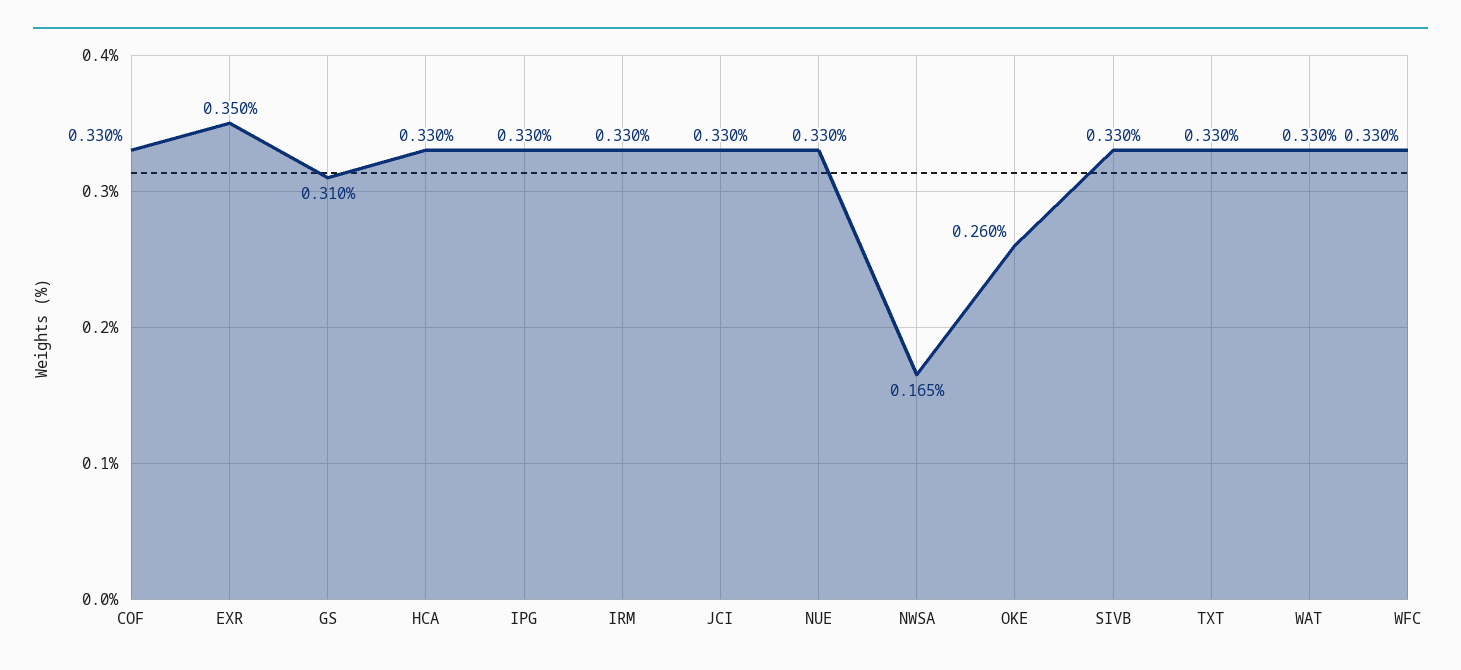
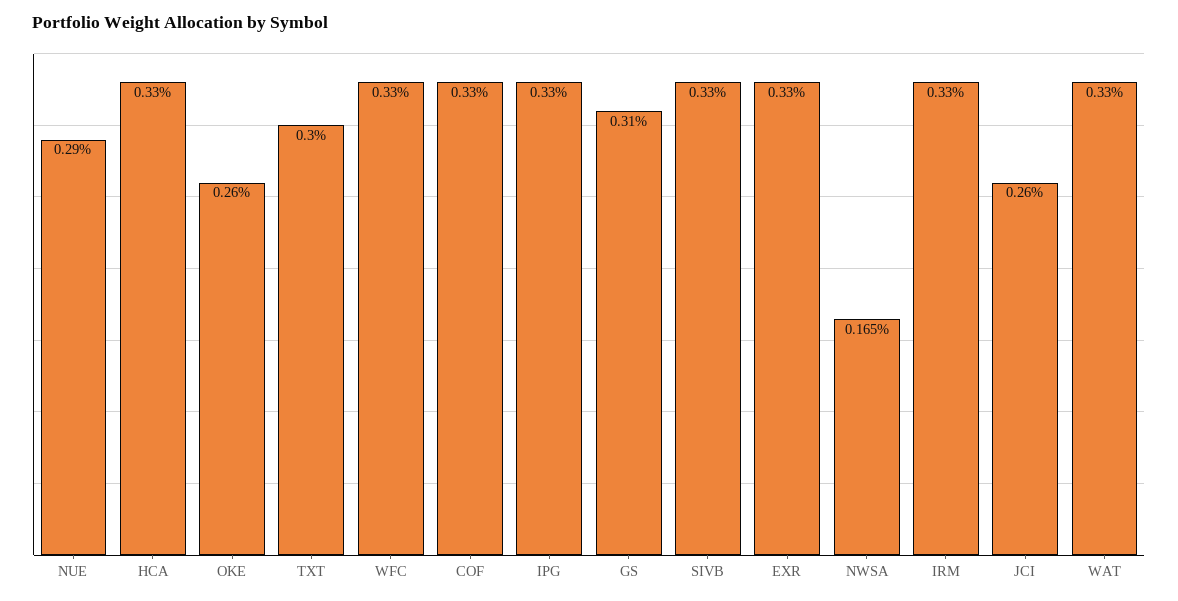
EXR: 0.35 -> 0.33
JCI: 0.33 -> 0.26
NUE: 0.33 -> 0.29
TXT: 0.33 -> 0.3

